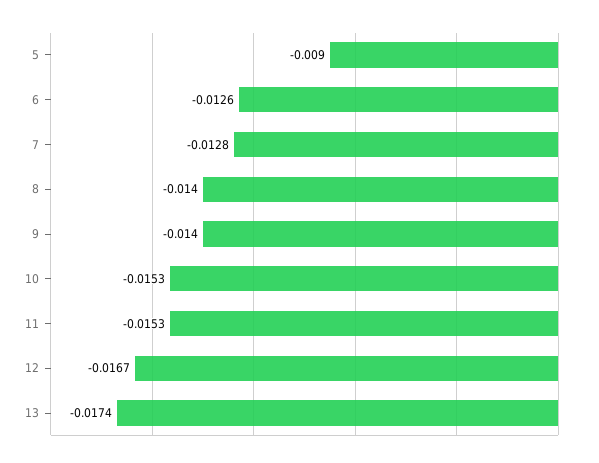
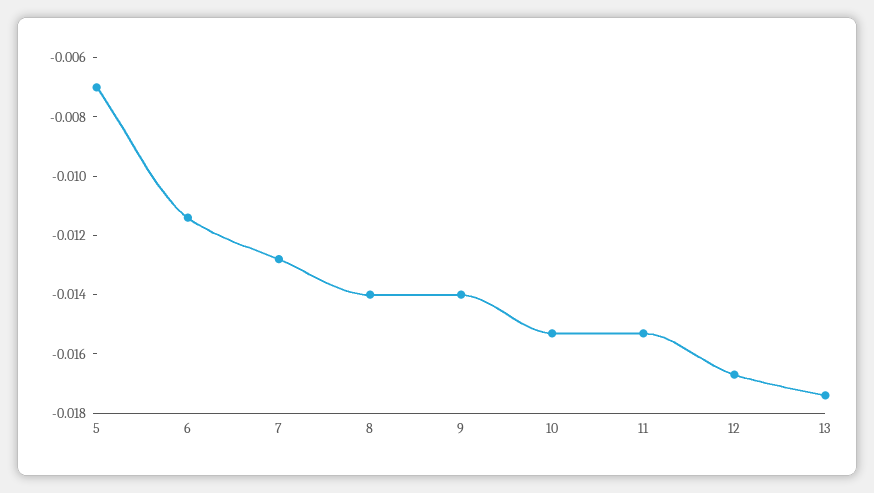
5: -0.009 -> -0.007
6: -0.0126 -> -0.0115

